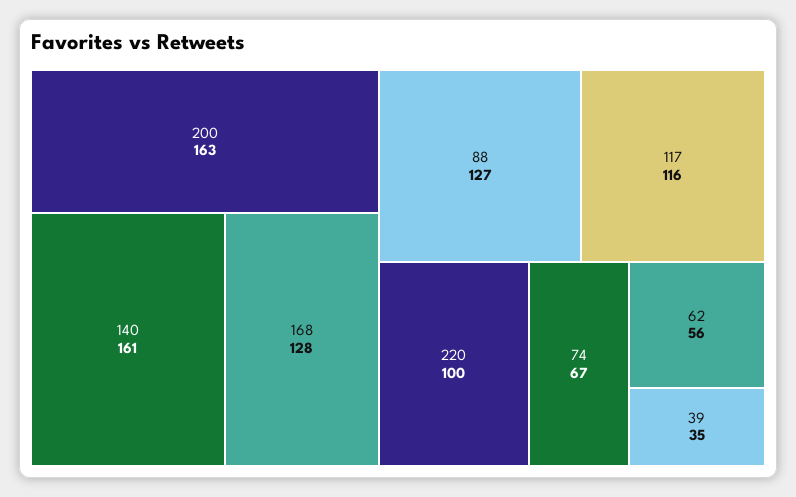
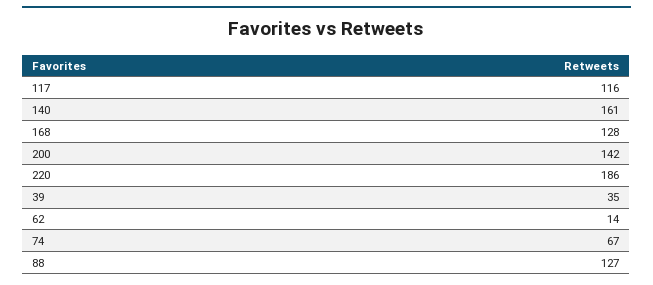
200: 163 -> 142
220: 100 -> 186
62: 56 -> 14

